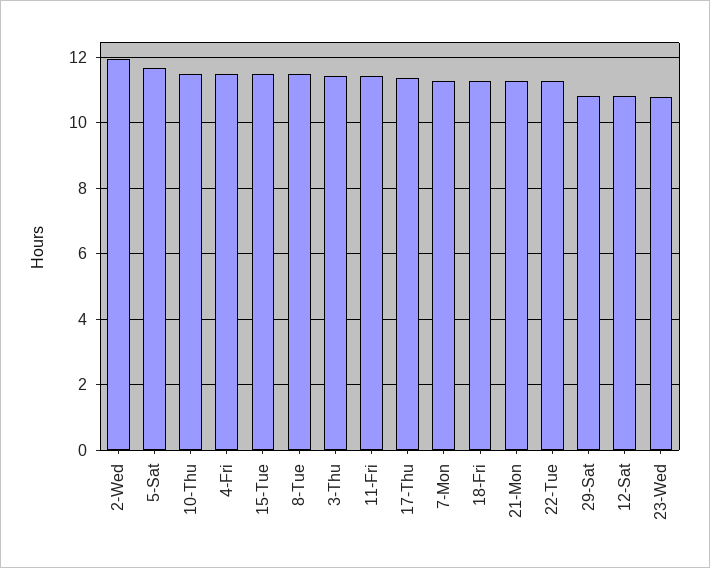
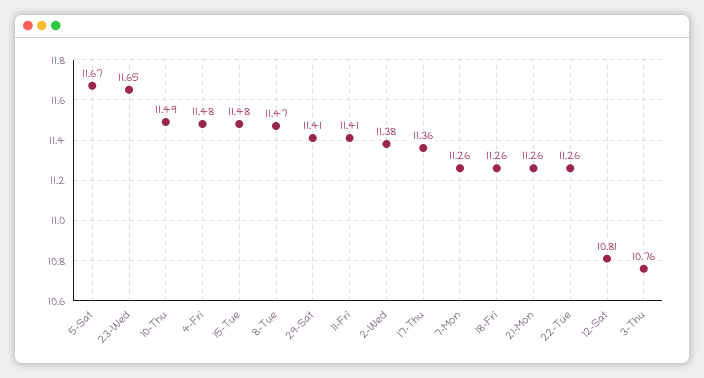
2-Wed: 12 -> 11.38
3-Thu: 11.4 -> 10.76
29-Sat: 10.8 -> 11.41
23-Wed: 10.8 -> 11.65

